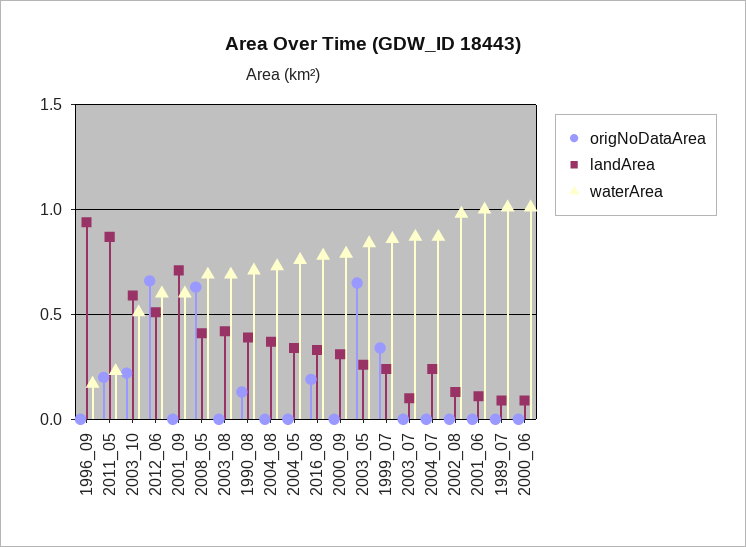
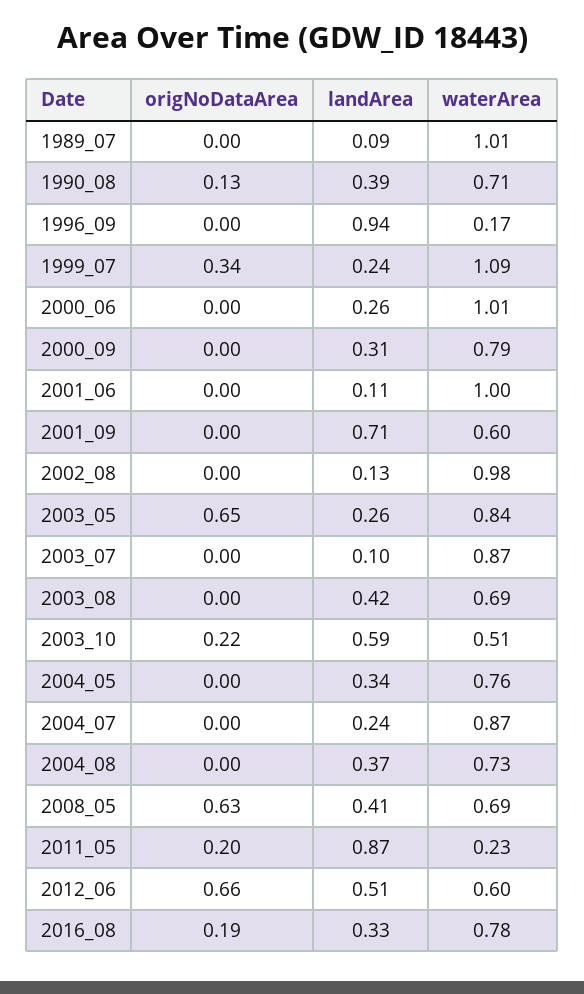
waterArea, 1999_07: 0.85 -> 1.09
landArea, 2000_06: 0.1 -> 0.26

